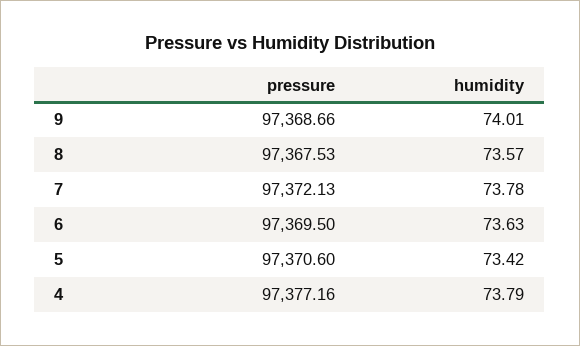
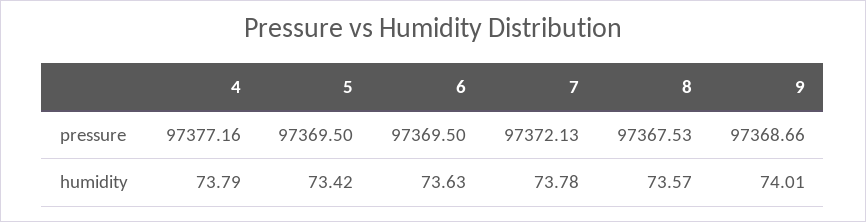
pressure, 5: 97370.6 -> 97369.5

